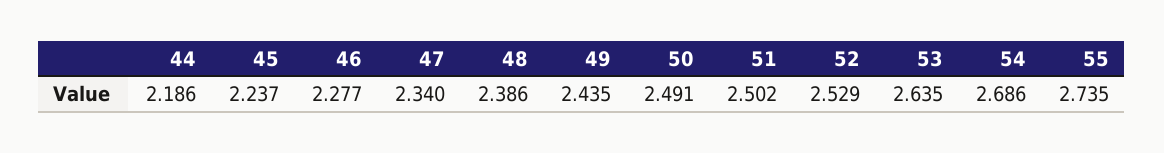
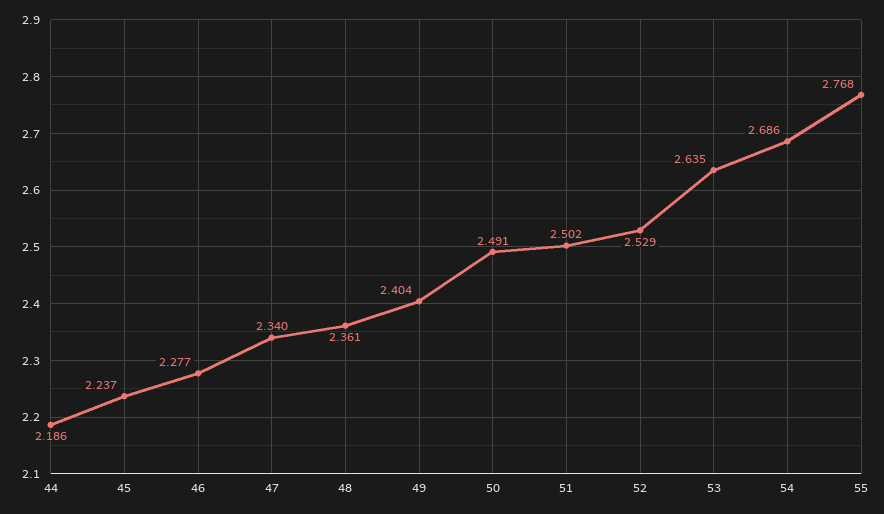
48: 2.386 -> 2.361
49: 2.435 -> 2.404
55: 2.735 -> 2.768

